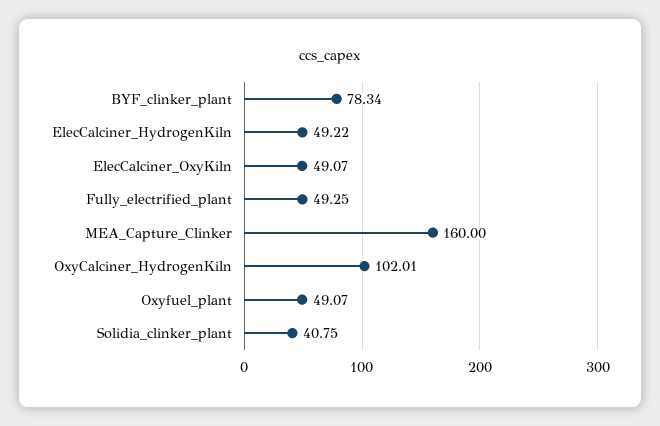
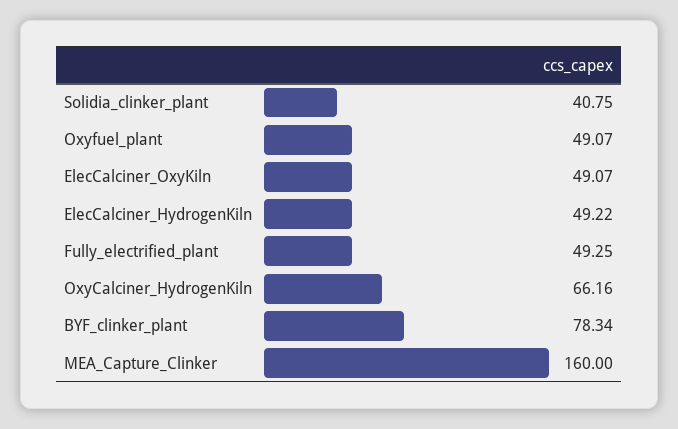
OxyCalciner_HydrogenKiln: 102.01 -> 66.16

